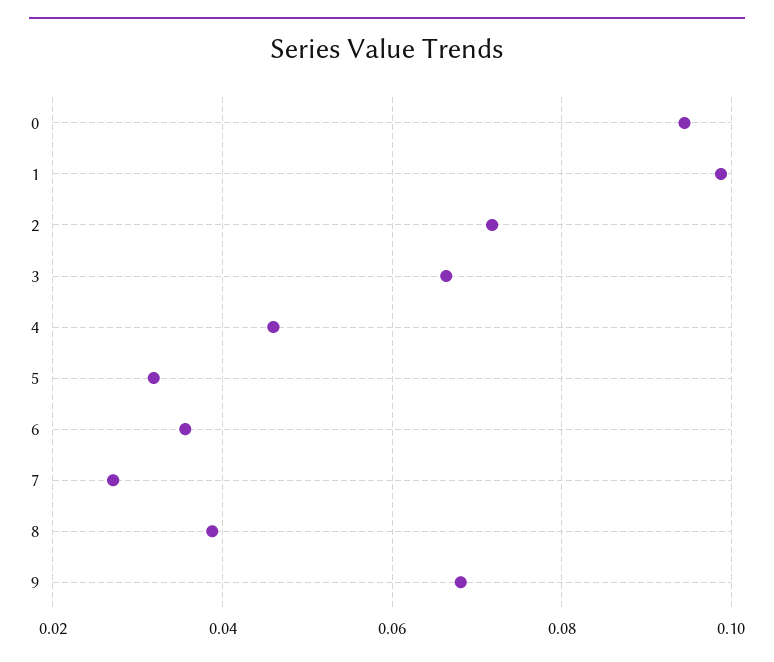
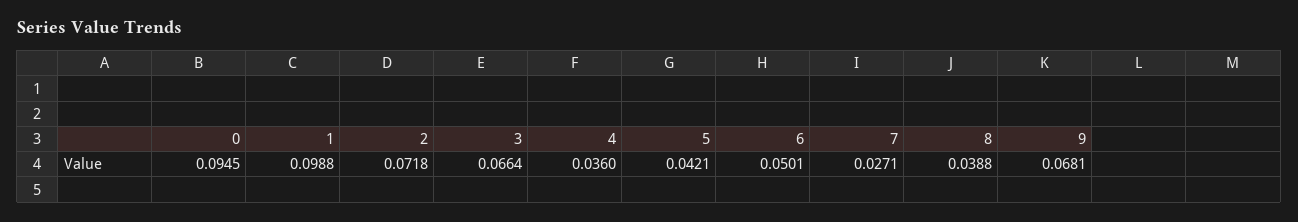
4: 0.046 -> 0.036
5: 0.032 -> 0.0421
6: 0.036 -> 0.0501

